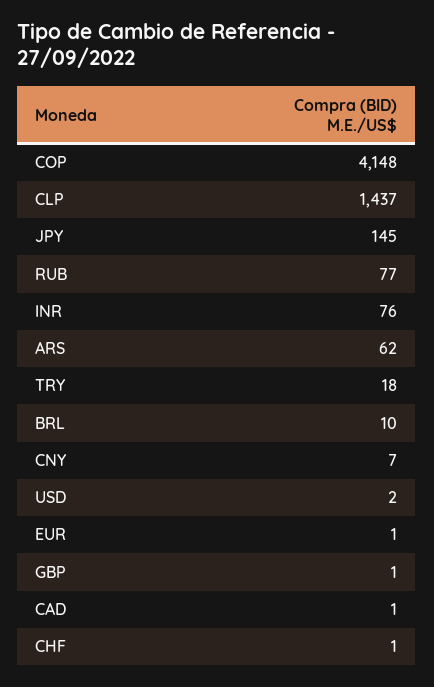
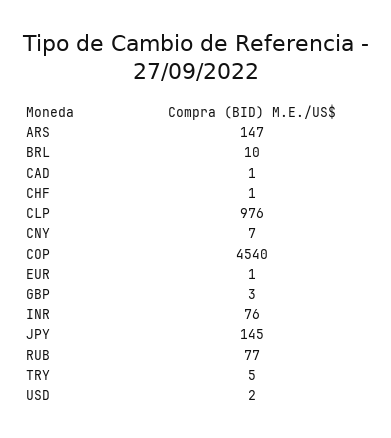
COP: 4148 -> 4540
CLP: 1437 -> 976
ARS: 62 -> 147
TRY: 18 -> 5
GBP: 1 -> 3

